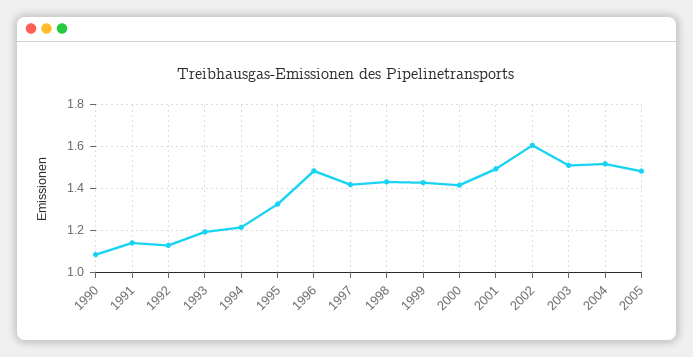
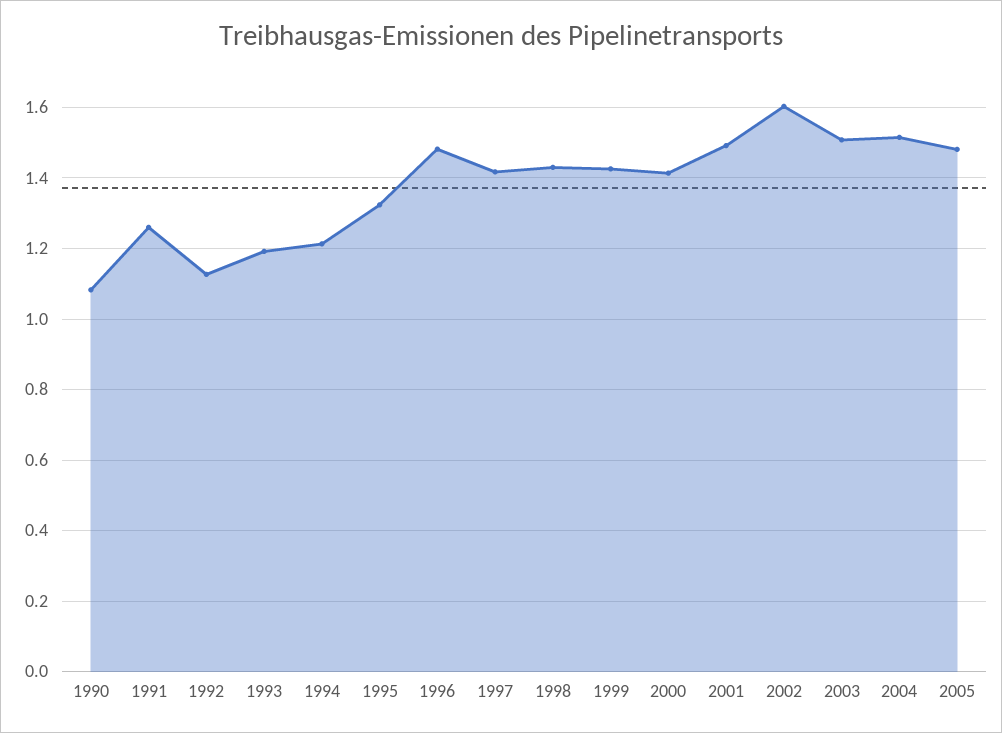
1991: 1.15 -> 1.26

